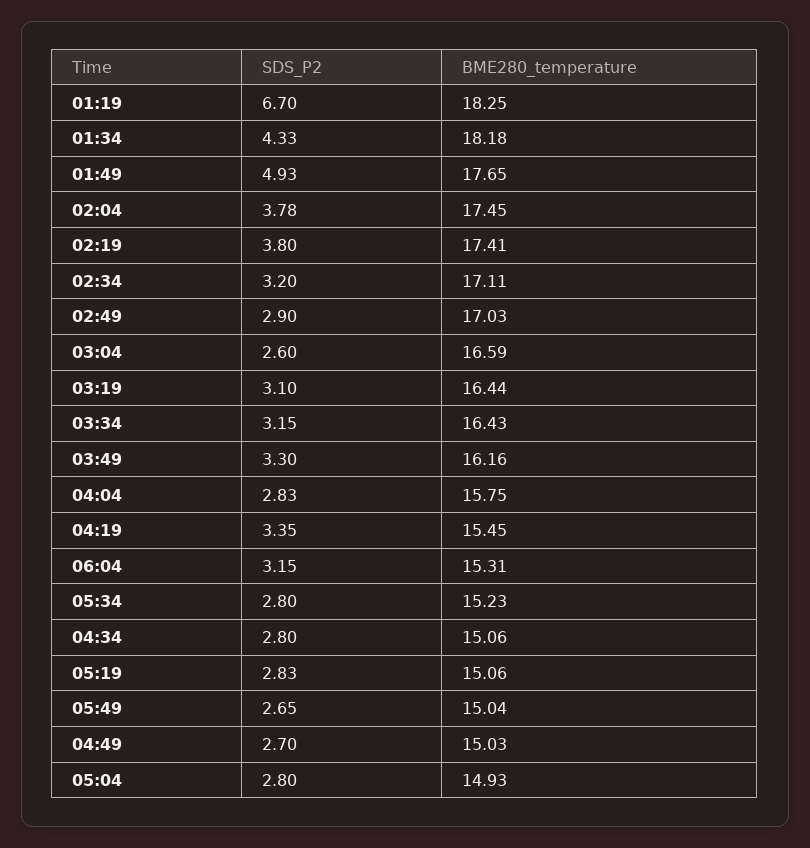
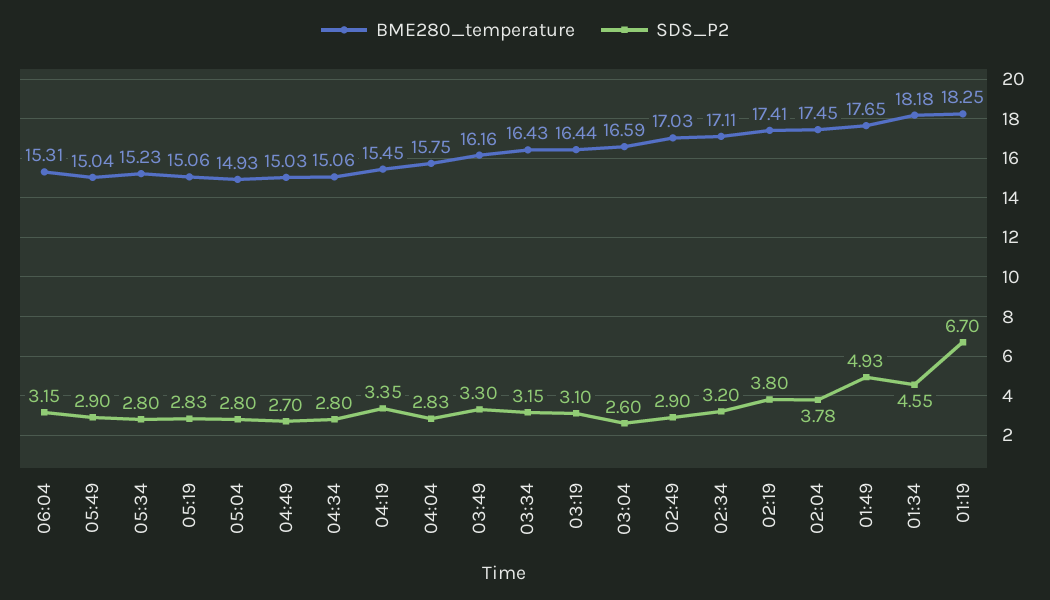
SDS_P2, 01:34: 4.33 -> 4.55
SDS_P2, 05:49: 2.65 -> 2.9

